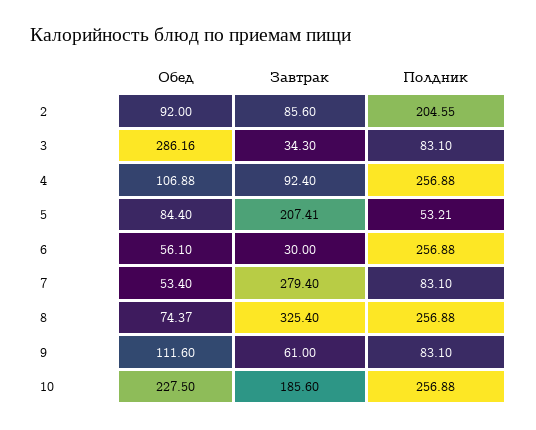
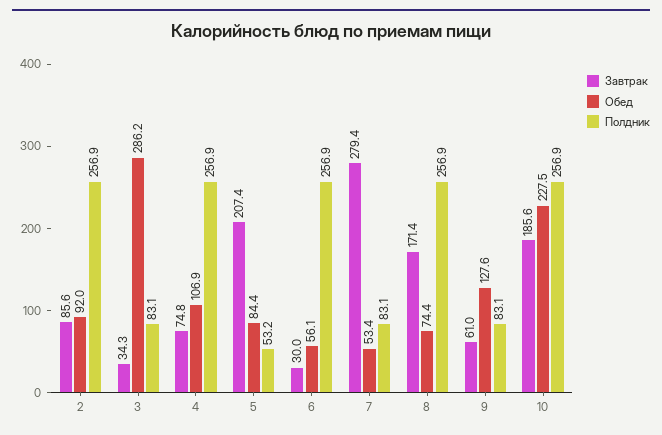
Полдник, 2: 204.55 -> 256.9
Завтрак, 4: 92.4 -> 74.8
Завтрак, 8: 325.4 -> 171.4
Обед, 9: 111.6 -> 127.6

